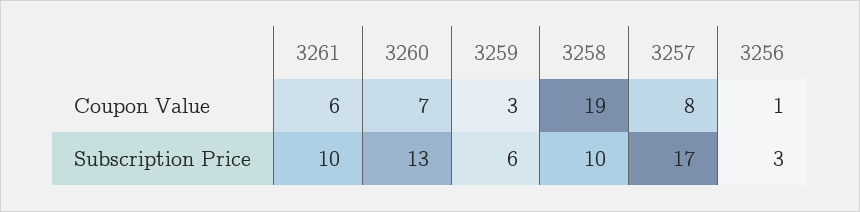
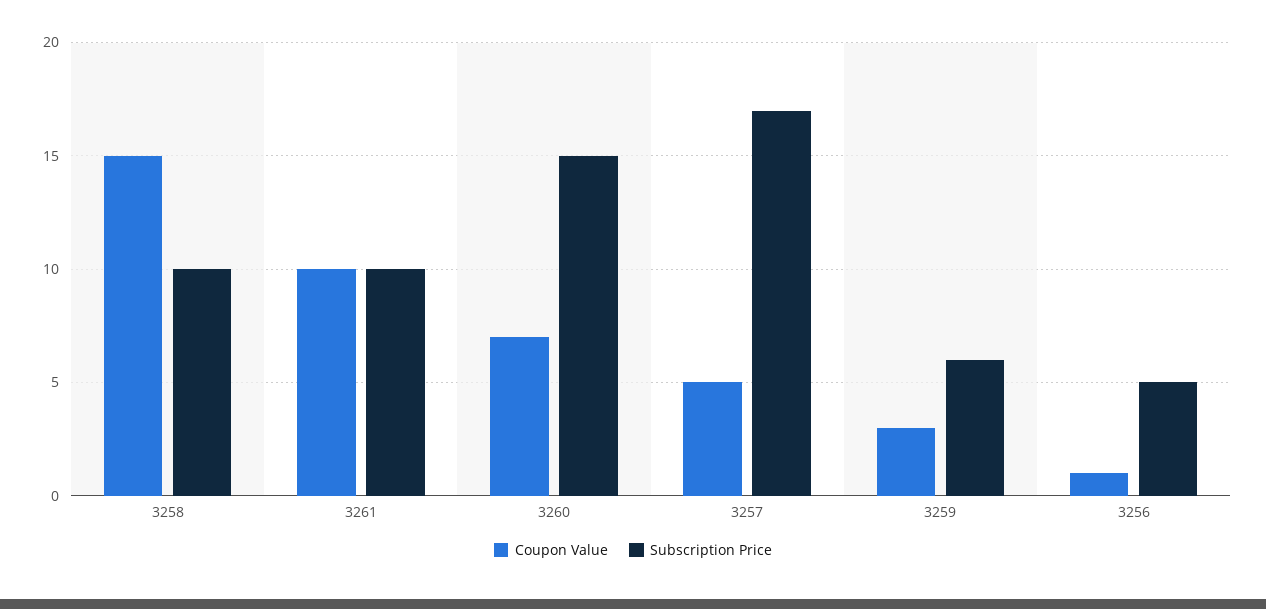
Coupon Value, 3261: 6 -> 10
Coupon Value, 3258: 19 -> 15
Coupon Value, 3257: 8 -> 5
Subscription Price, 3260: 13 -> 15
Subscription Price, 3256: 3 -> 5

